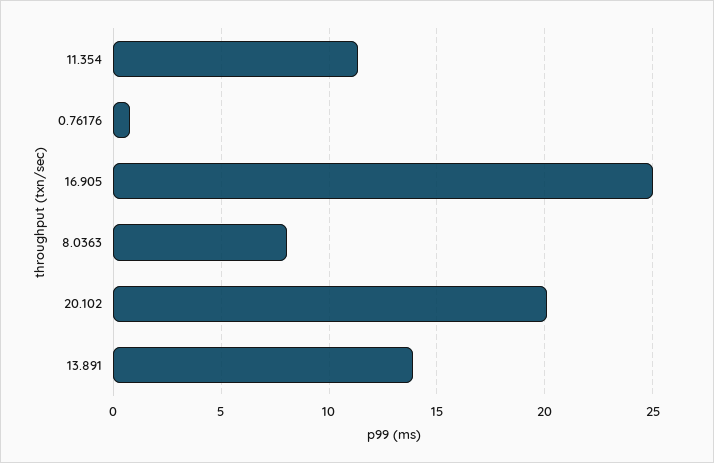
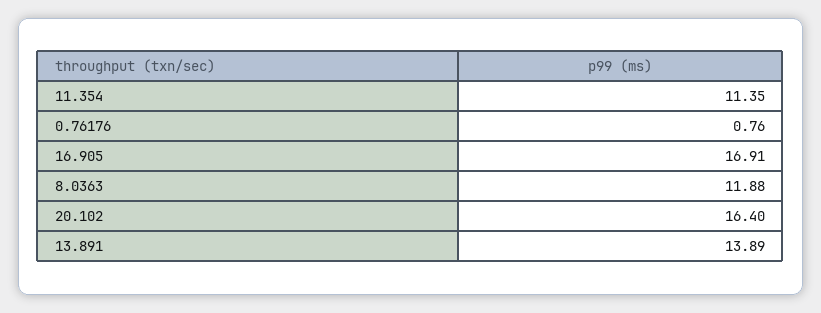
16.905: 25 -> 16.91
8.0363: 8 -> 11.88
20.102: 20 -> 16.4

